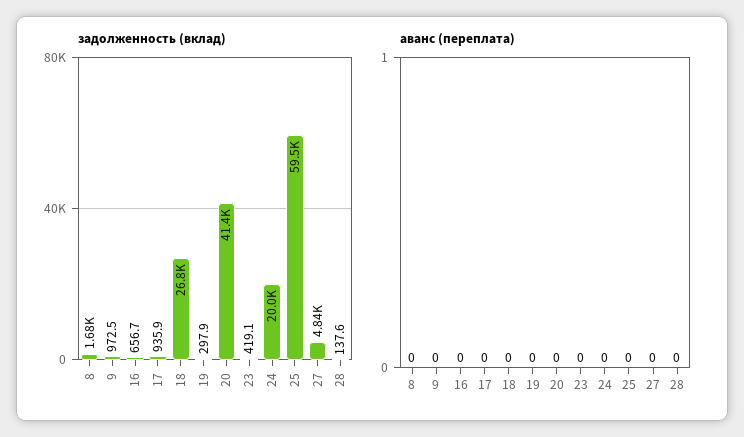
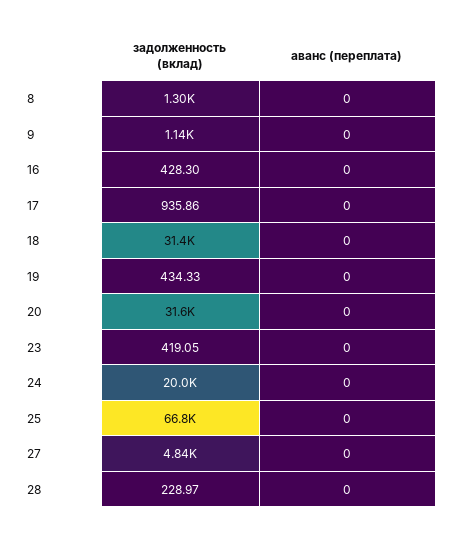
задолженность (вклад), 8: 1680 -> 1300
задолженность (вклад), 9: 972.5 -> 1140
задолженность (вклад), 16: 656.7 -> 428.3
задолженность (вклад), 18: 26800 -> 31400
задолженность (вклад), 19: 297.9 -> 434.33
задолженность (вклад), 20: 41400 -> 31600
задолженность (вклад), 25: 59500 -> 66800
задолженность (вклад), 28: 137.6 -> 228.97

